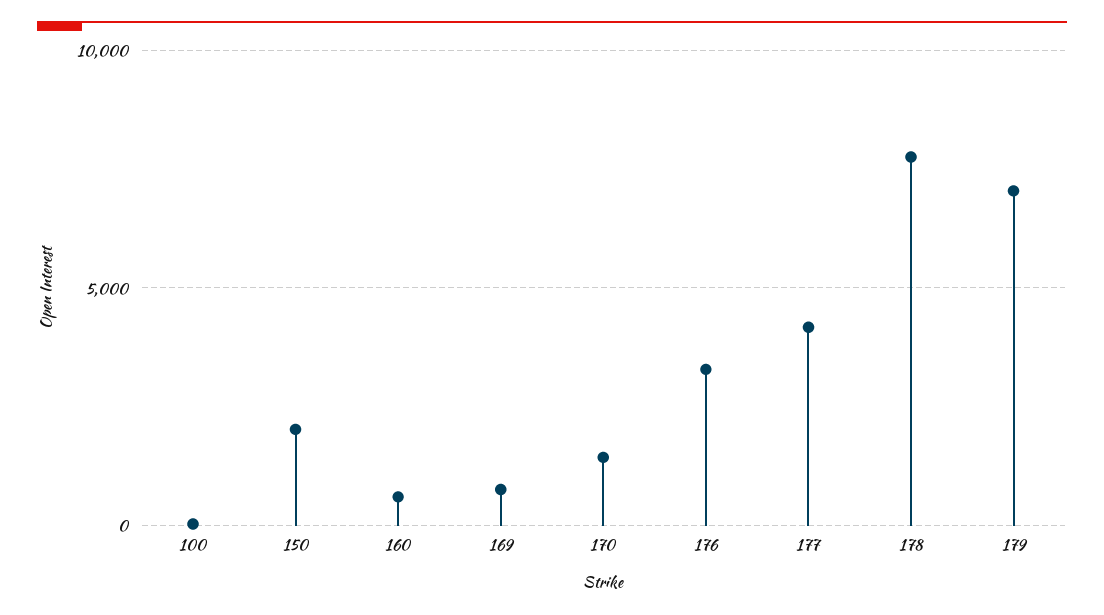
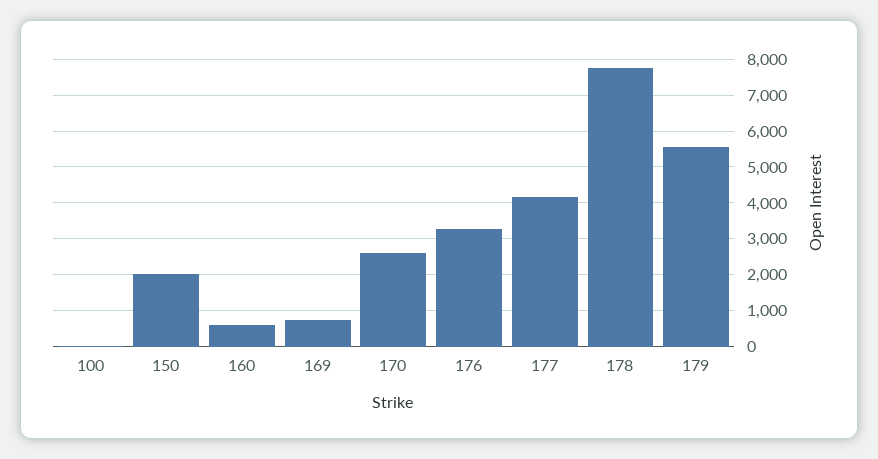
170: 1500 -> 2600
179: 7000 -> 5600

